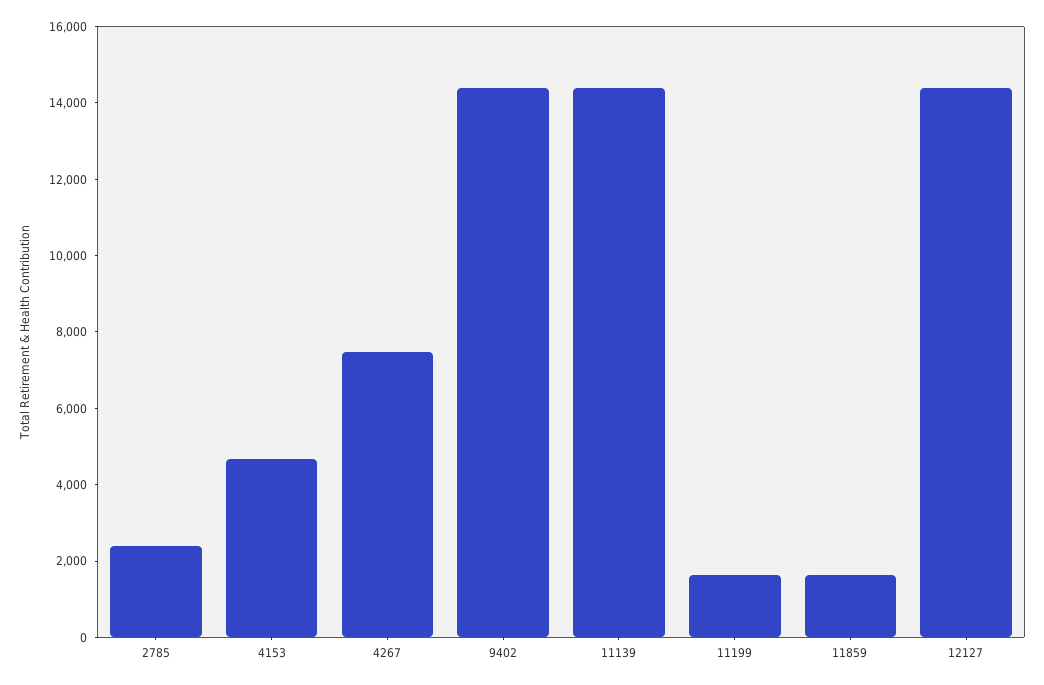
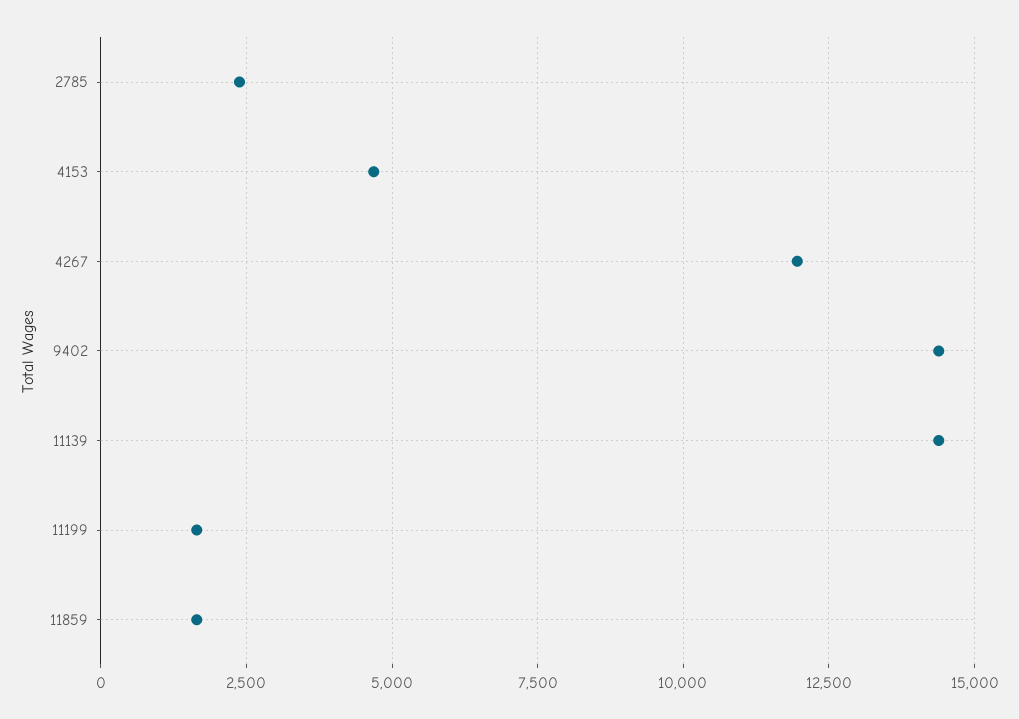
4267: 7500 -> 12000
12127: 14500 -> none

